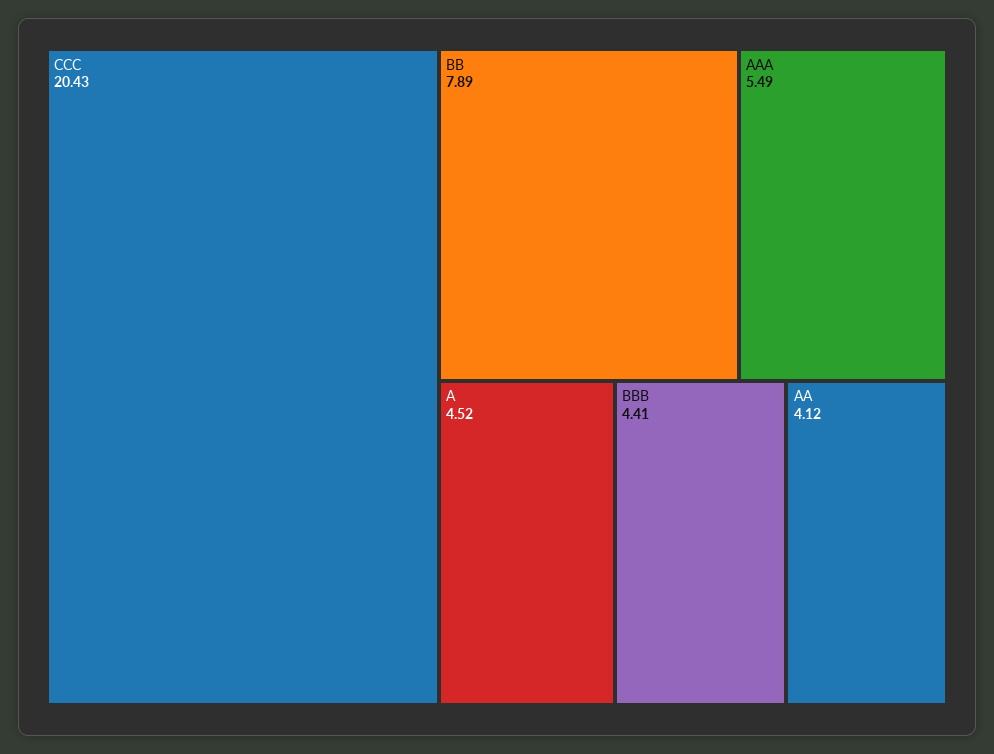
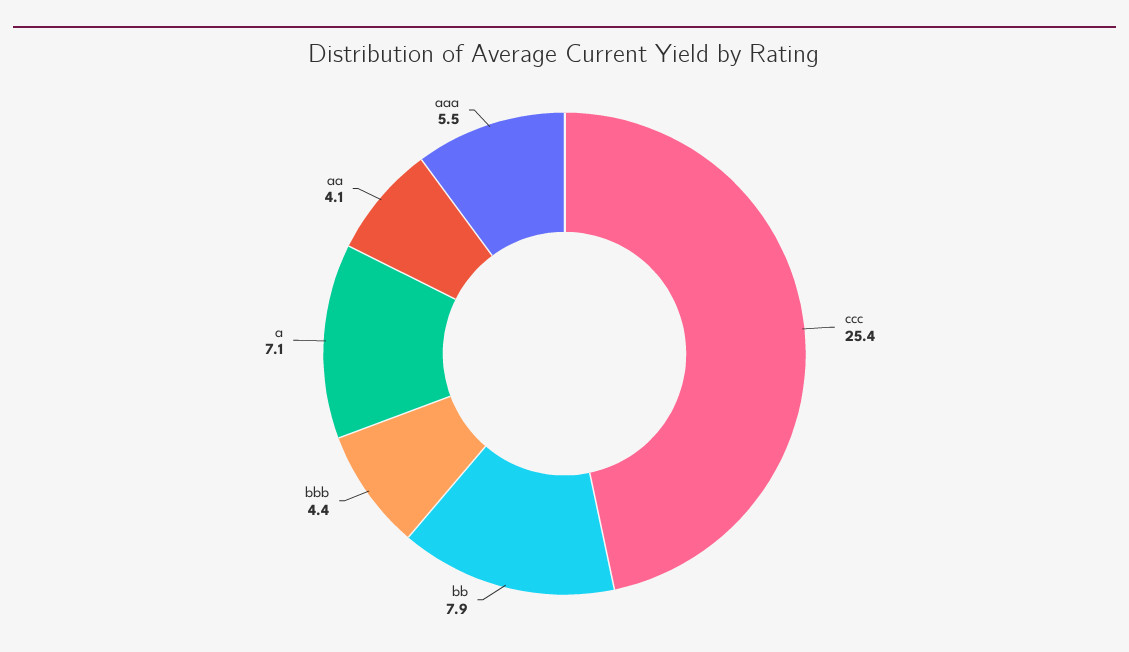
CCC: 20.43 -> 25.4
A: 4.52 -> 7.1

